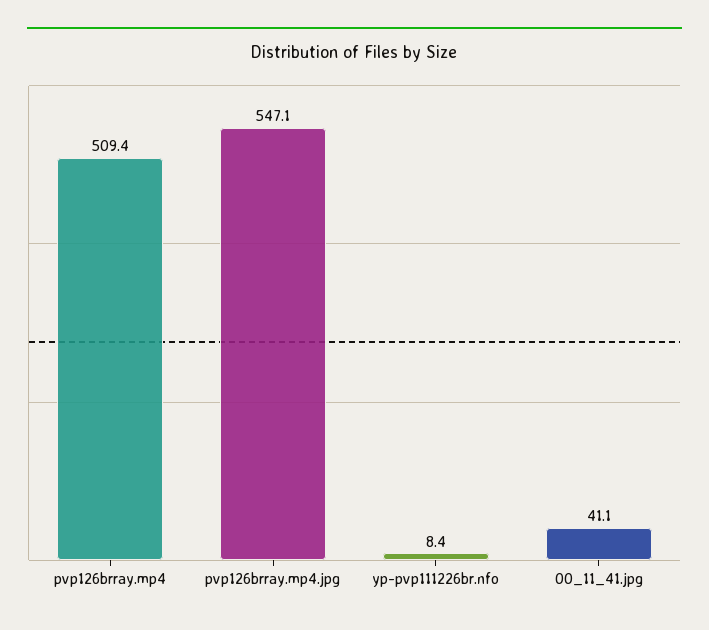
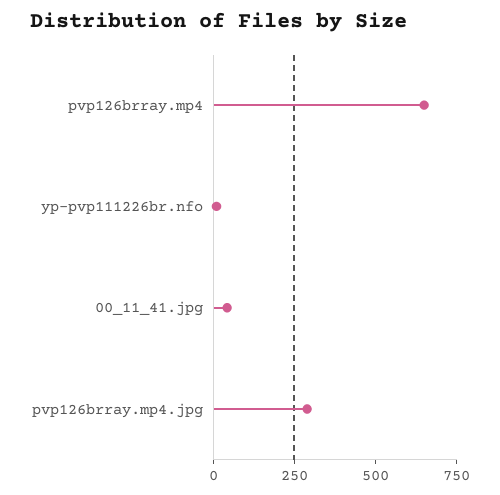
pvp126brray.mp4: 509.4 -> 650
pvp126brray.mp4.jpg: 547.1 -> 300

